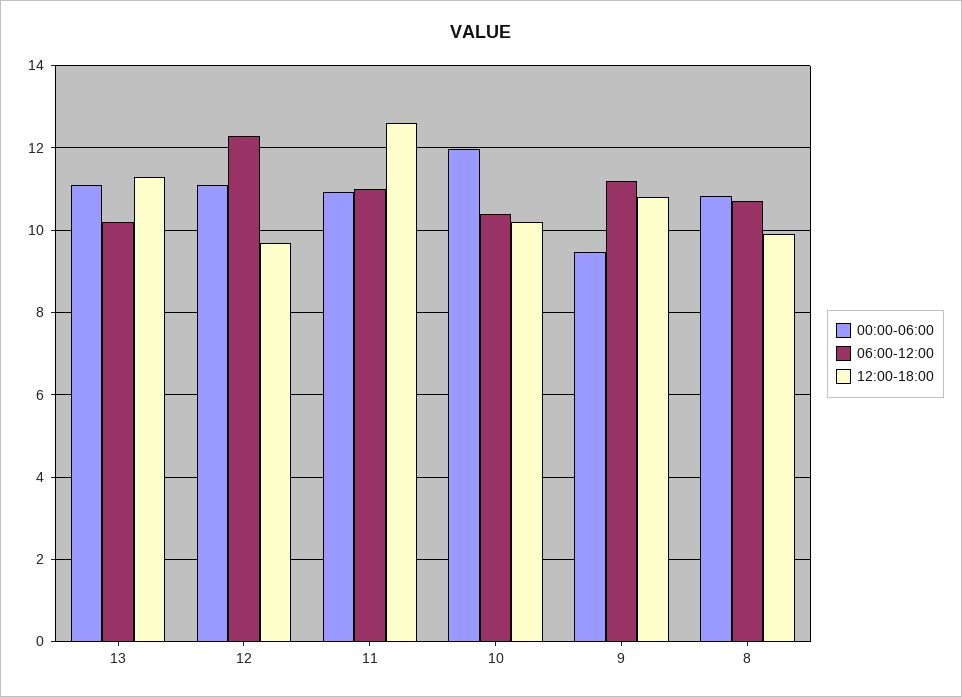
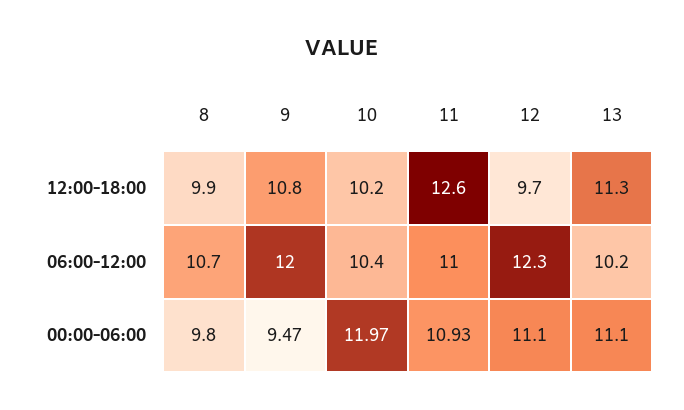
06:00-12:00, 9: 11.2 -> 12
00:00-06:00, 8: 10.8 -> 9.8

